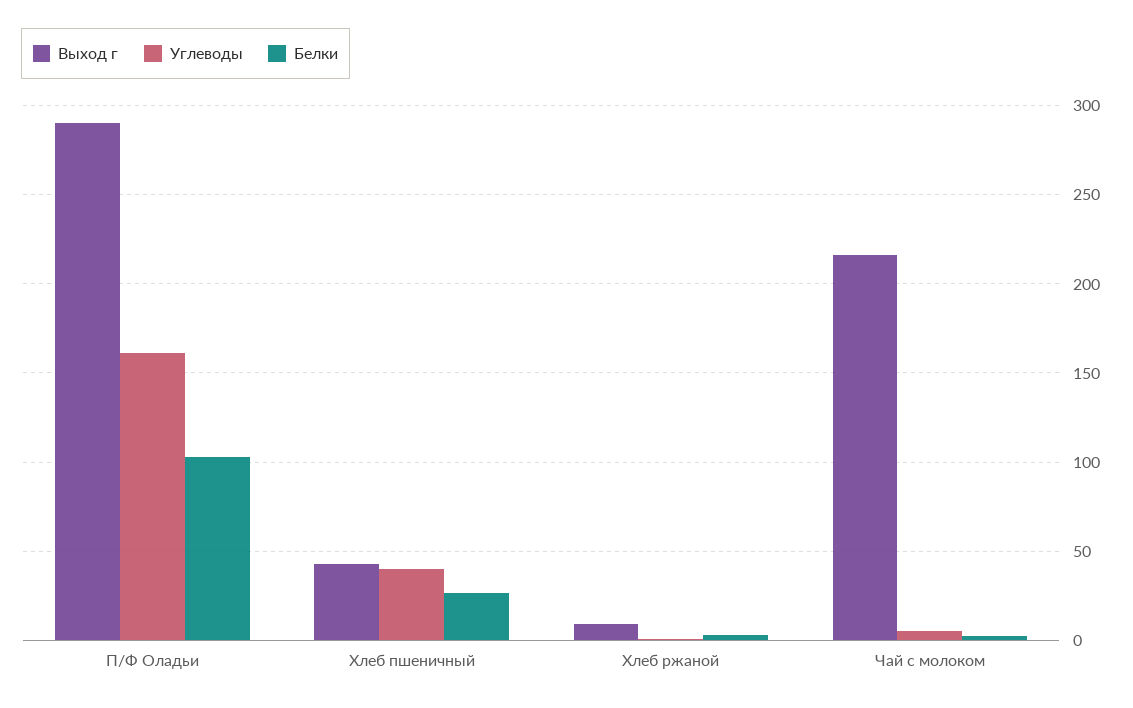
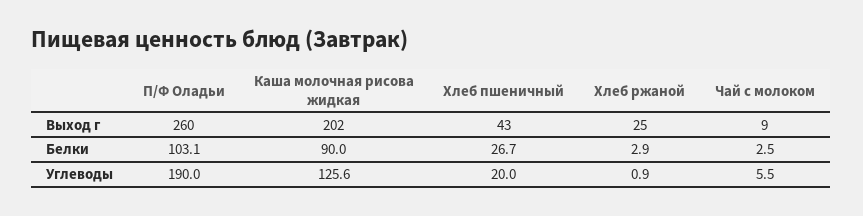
Выход г, П/Ф Оладьи: 290 -> 260
Углеводы, П/Ф Оладьи: 160 -> 190
Углеводы, Хлеб пшеничный: 40 -> 20
Выход г, Хлеб ржаной: 10 -> 25
Выход г, Чай с молоком: 215 -> 9
Выход г, Каша молочная рисова жидкая: none -> 202
Белки, Каша молочная рисова жидкая: none -> 90
Углеводы, Каша молочная рисова жидкая: none -> 125.6

